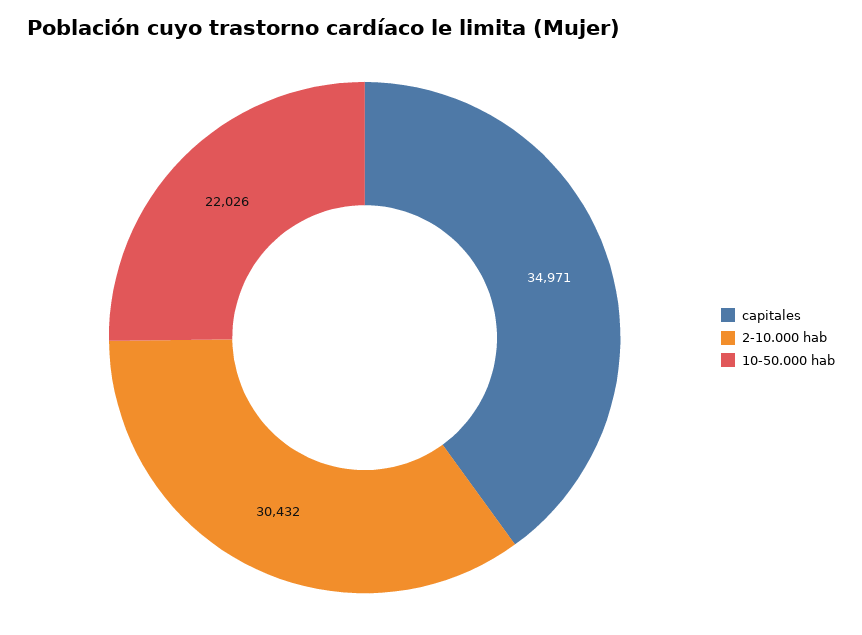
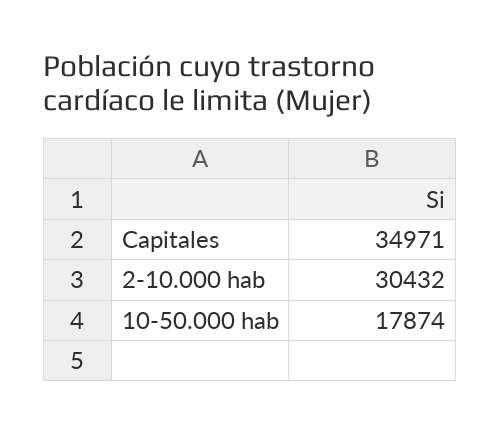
10-50.000 hab: 22026 -> 17874

